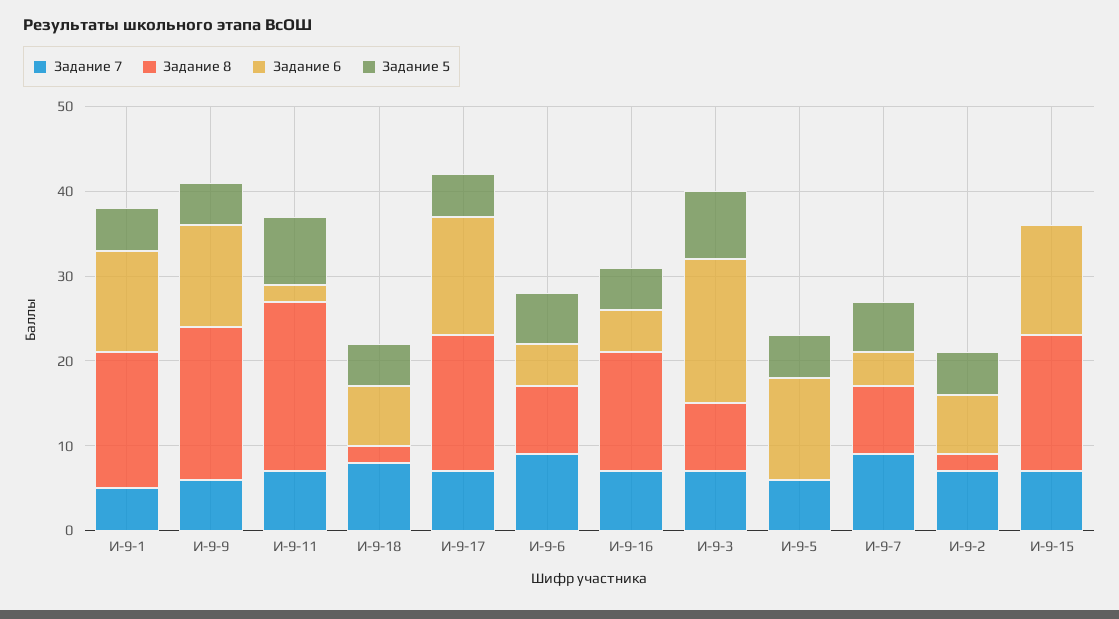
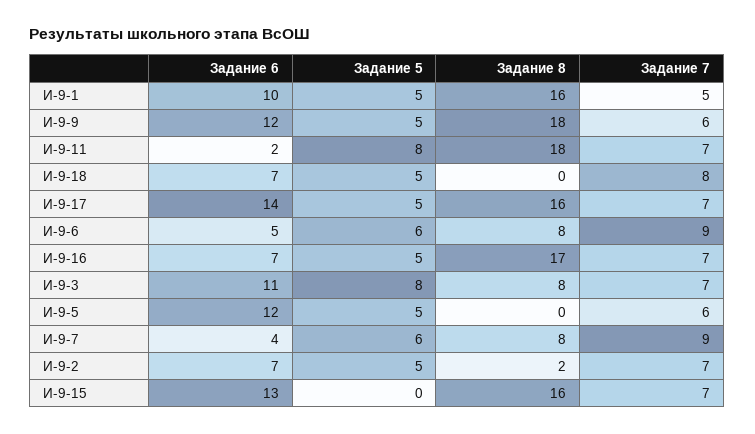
Задание 6, И-9-1: 12 -> 10
Задание 8, И-9-11: 20 -> 18
Задание 8, И-9-18: 2 -> 0
Задание 8, И-9-16: 14 -> 17
Задание 6, И-9-16: 5 -> 7
Задание 6, И-9-3: 17 -> 11

